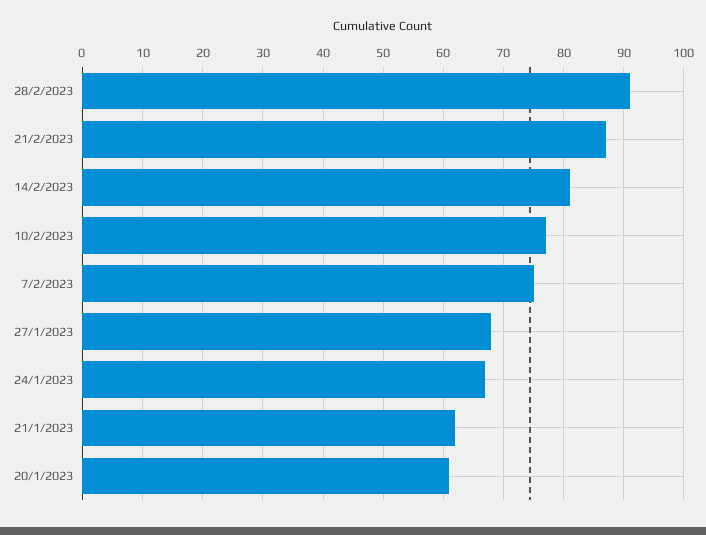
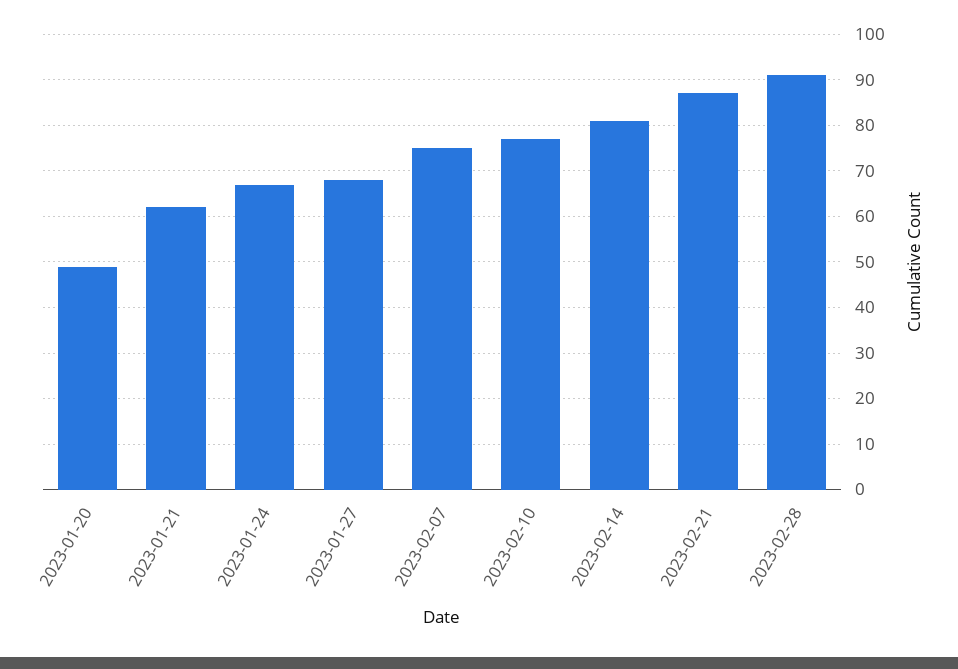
20/1/2023: 61 -> 50

